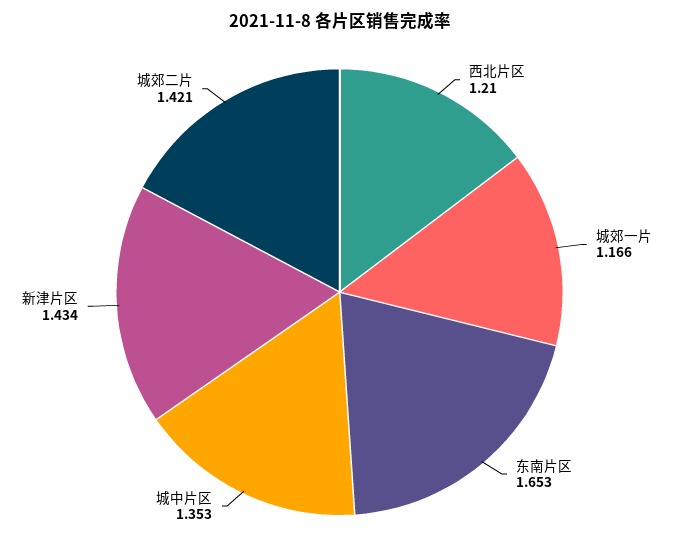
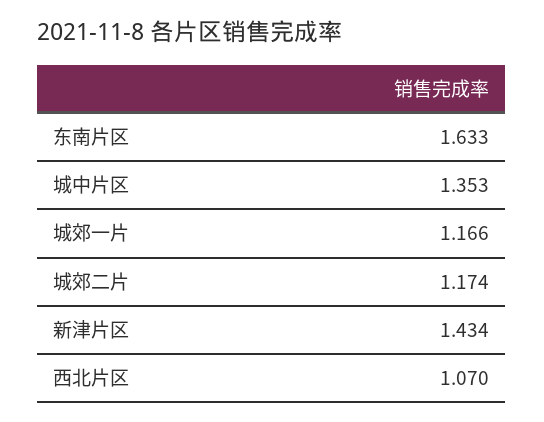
西北片区: 1.21 -> 1.07
东南片区: 1.653 -> 1.633
城郊二片: 1.421 -> 1.174

